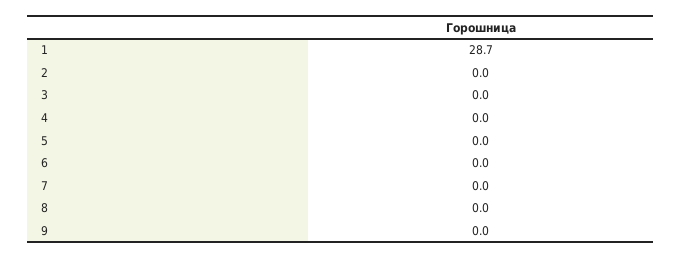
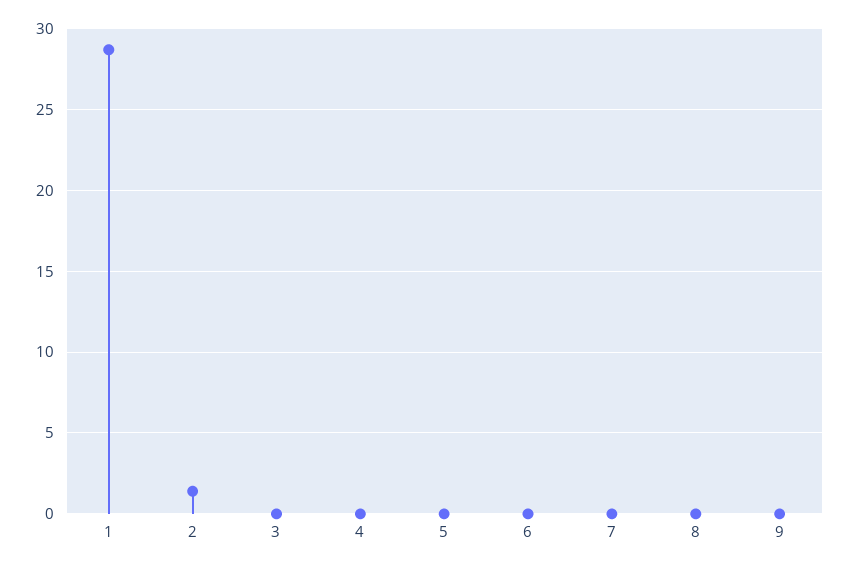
2: 0 -> 1.5

